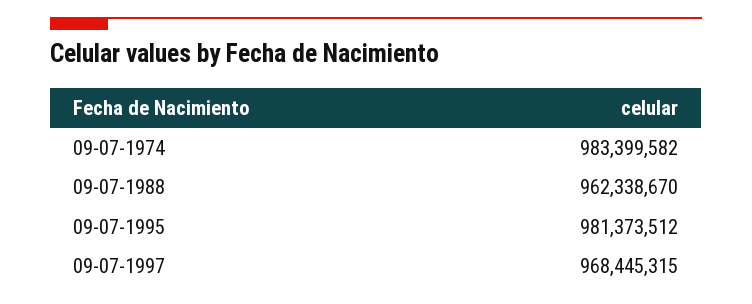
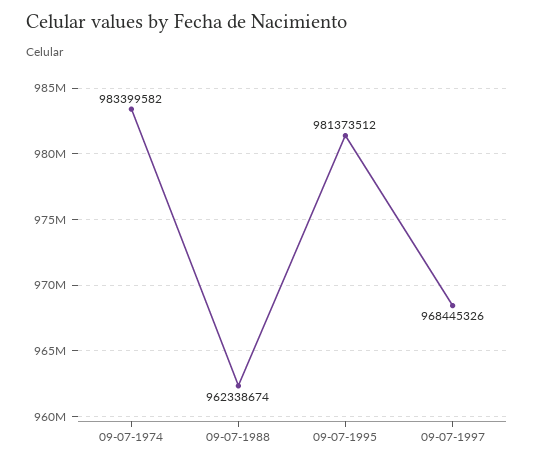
09-07-1988: 962338670 -> 962338674
09-07-1997: 968445315 -> 968445326

